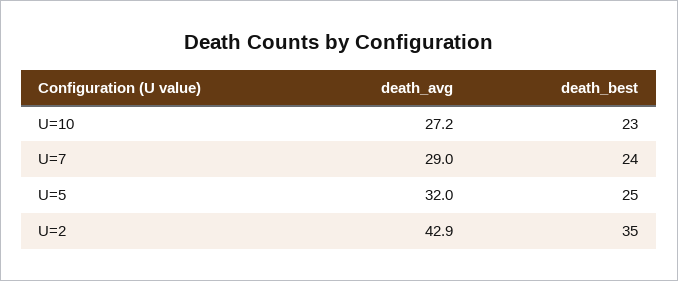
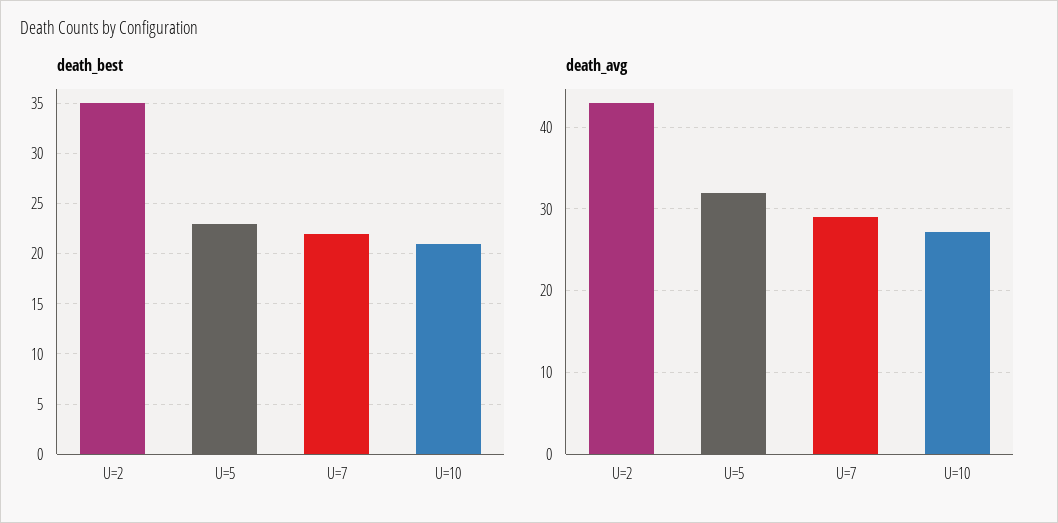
death_best, U=10: 23 -> 21
death_best, U=7: 24 -> 22
death_best, U=5: 25 -> 23

